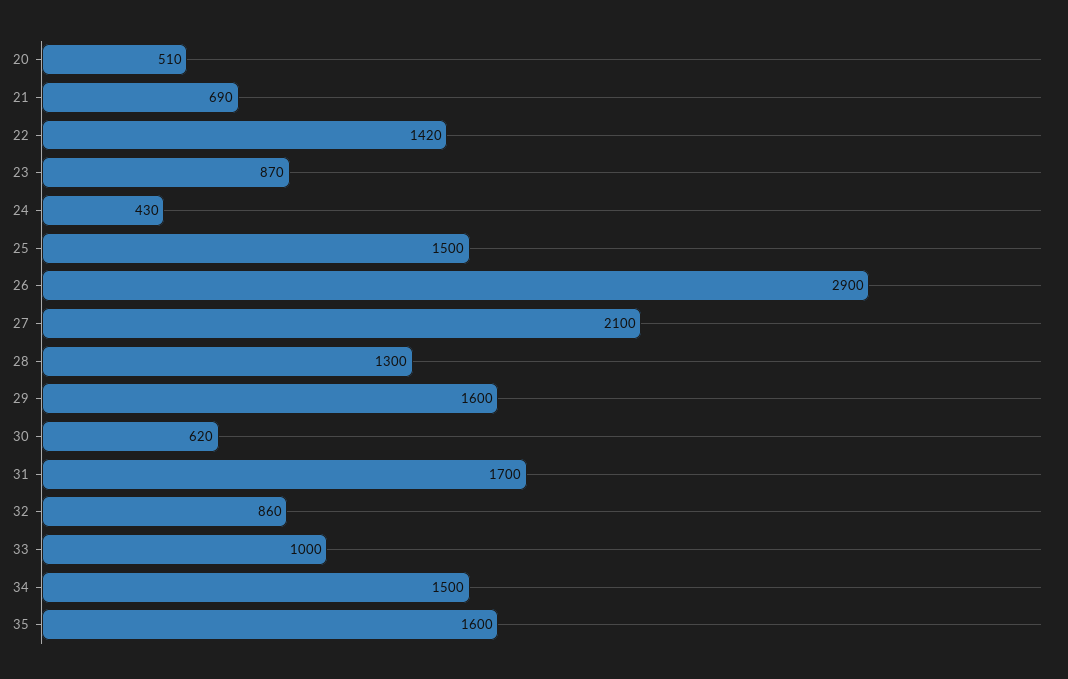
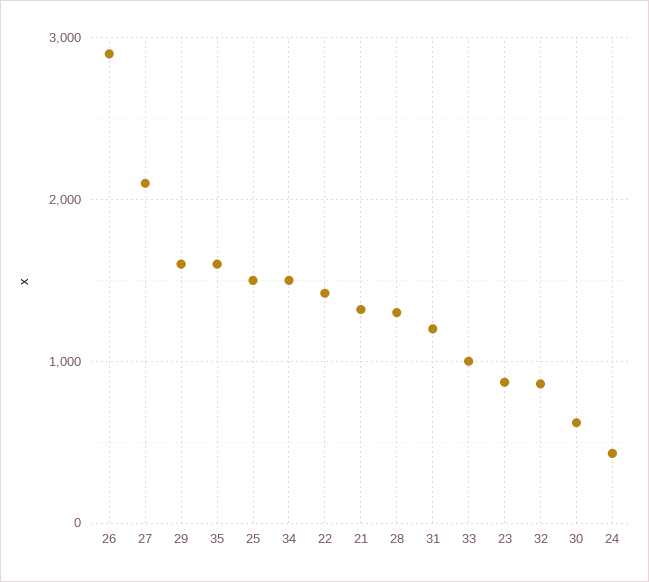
20: 510 -> none
21: 690 -> 1300
31: 1700 -> 1200

